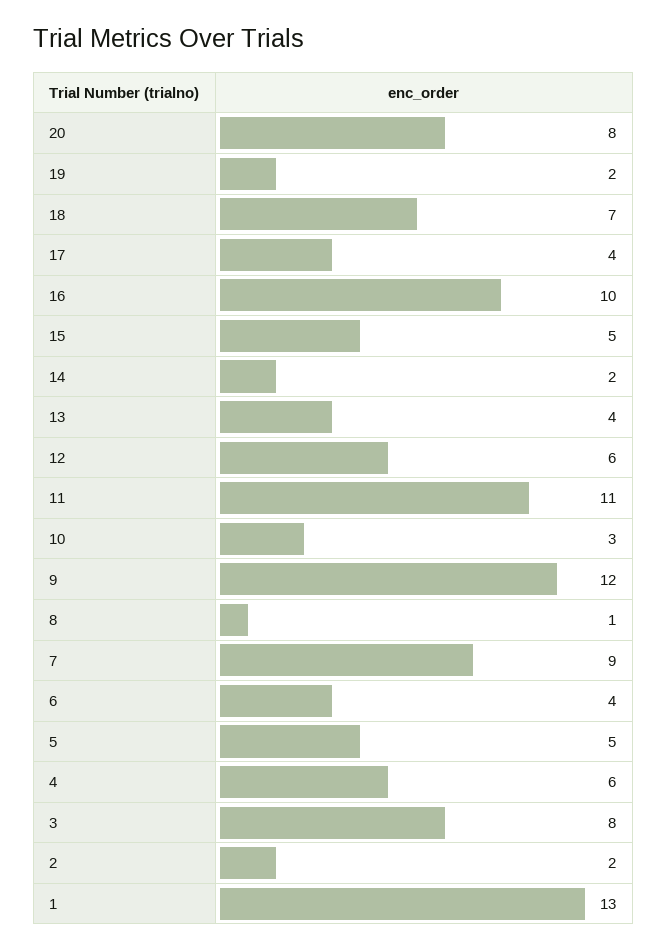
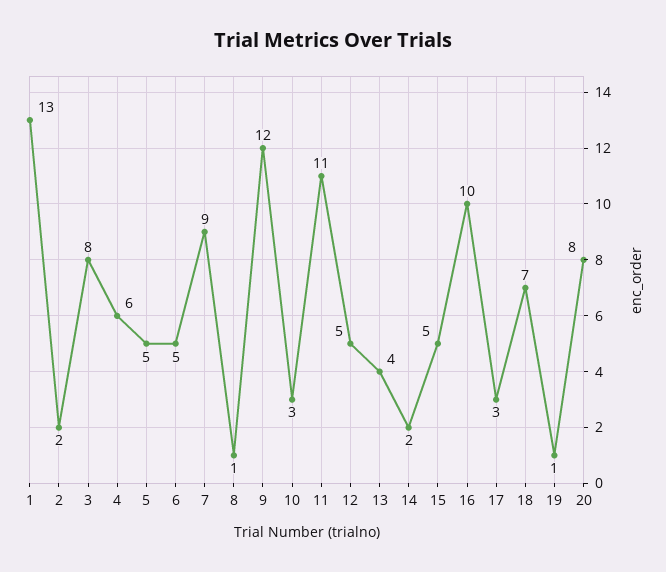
19: 2 -> 1
17: 4 -> 3
12: 6 -> 5
6: 4 -> 5

